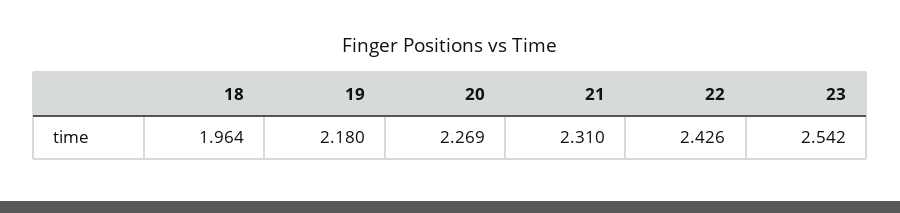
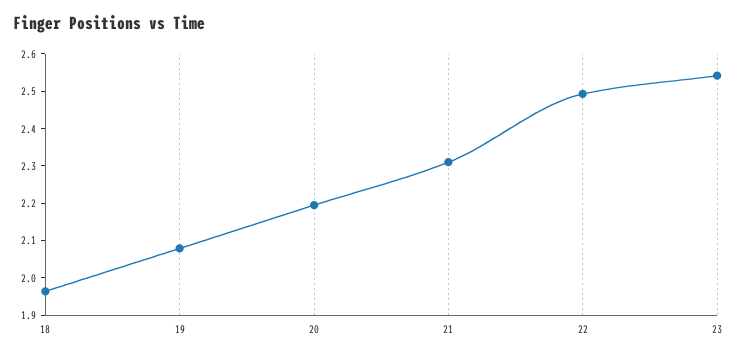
19: 2.18 -> 2.075
20: 2.269 -> 2.2
22: 2.426 -> 2.5

